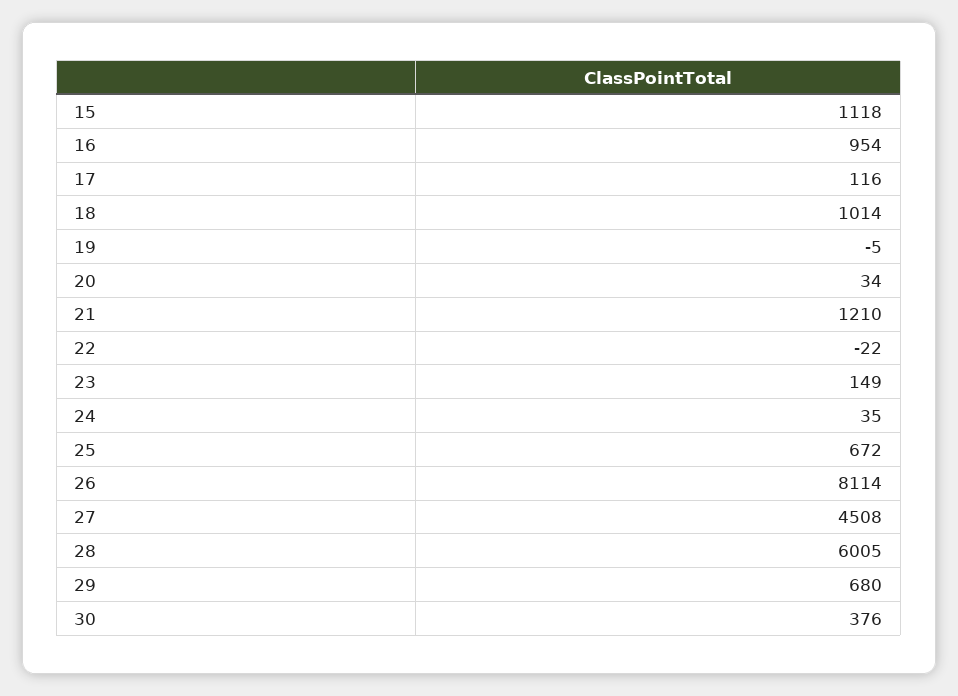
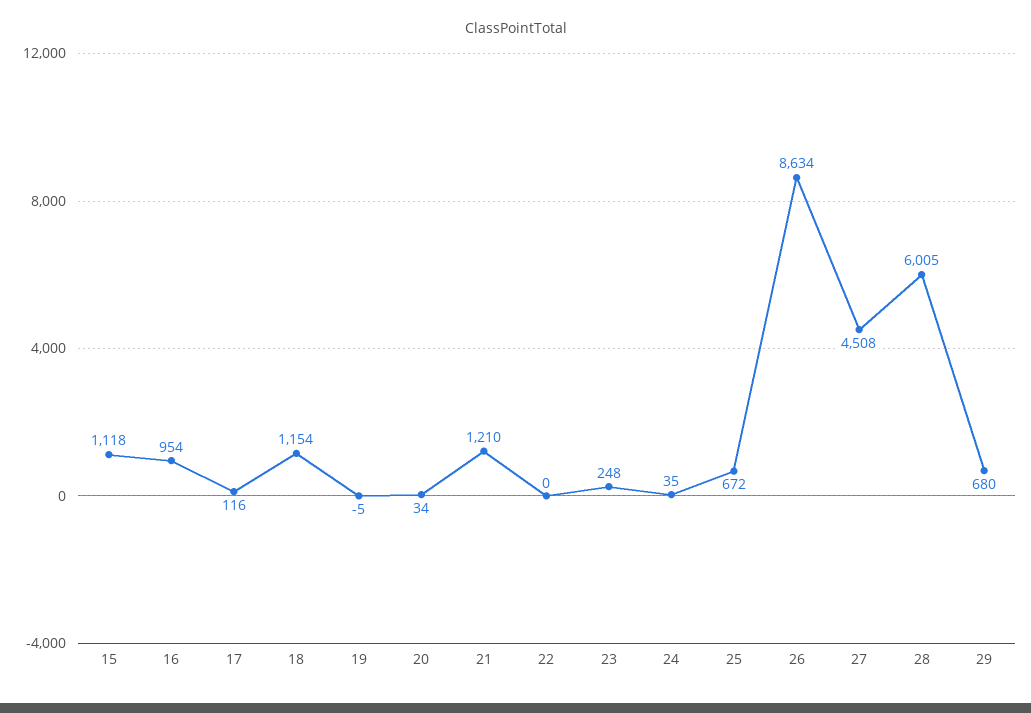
18: 1014 -> 1154
22: -22 -> 0
23: 149 -> 248
26: 8114 -> 8634
30: 376 -> none

